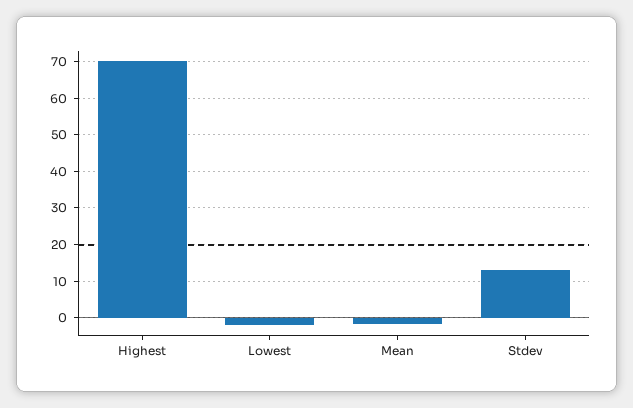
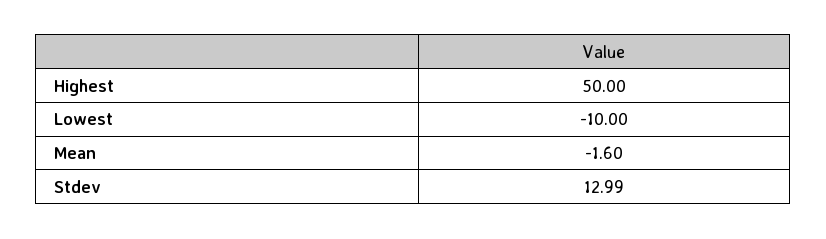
Highest: 70 -> 50
Lowest: -2 -> -10

